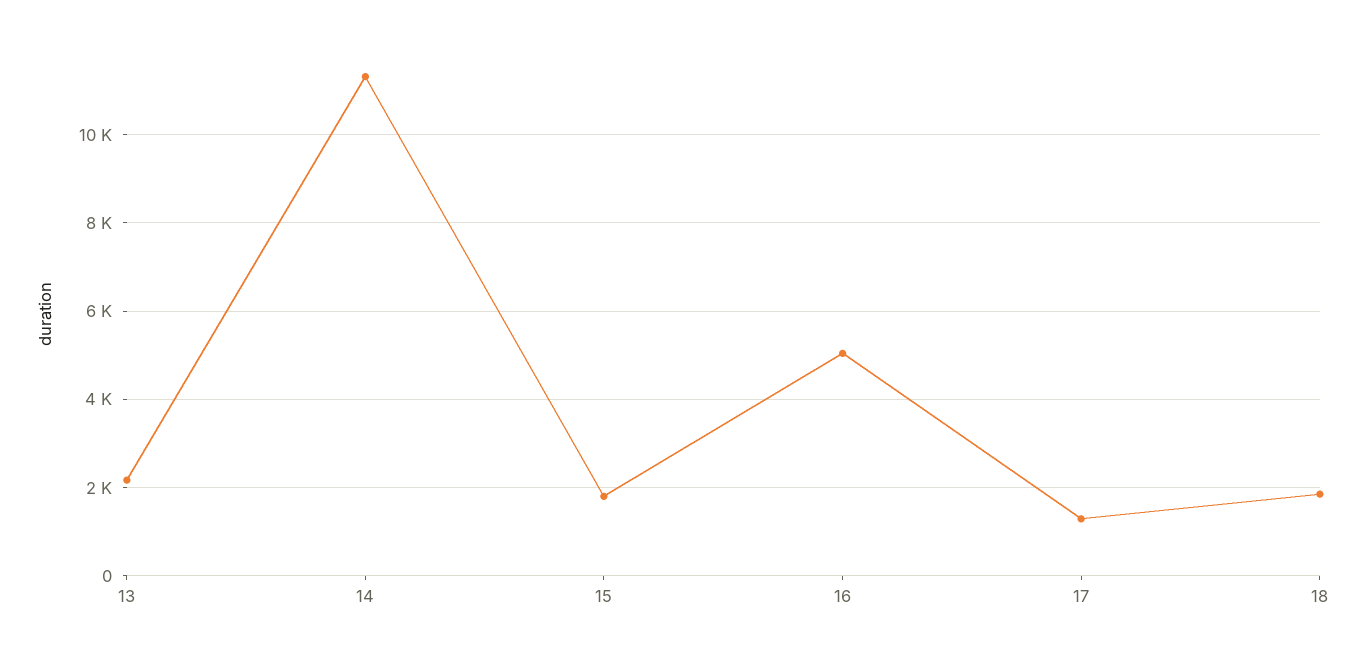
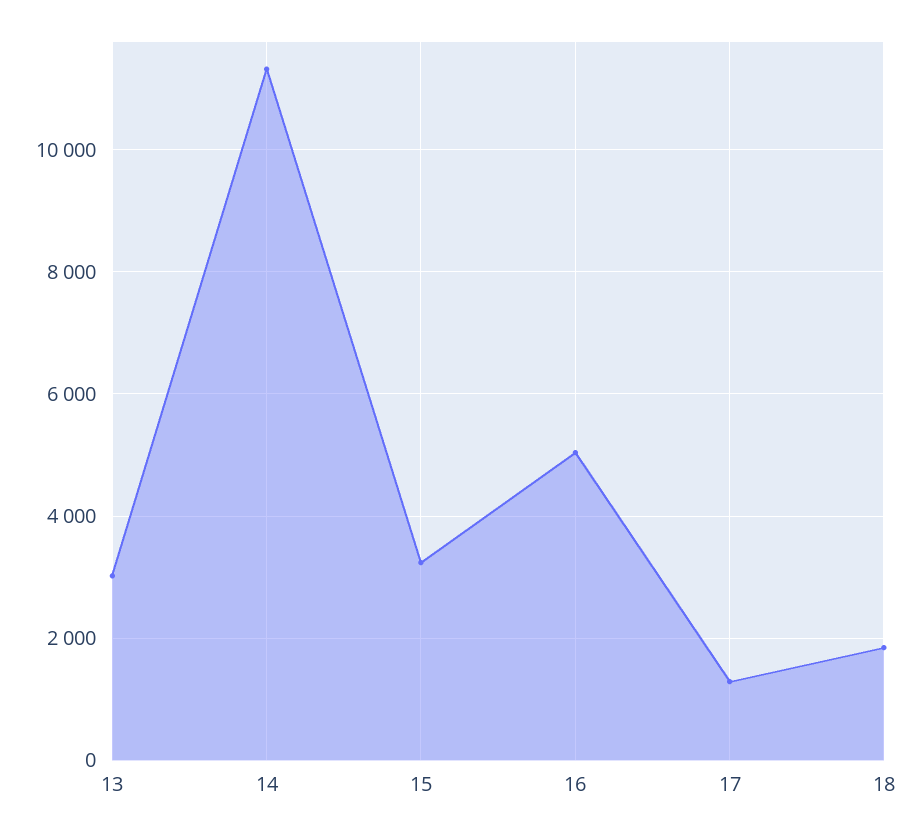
13: 2200 -> 3000
15: 1800 -> 3200

